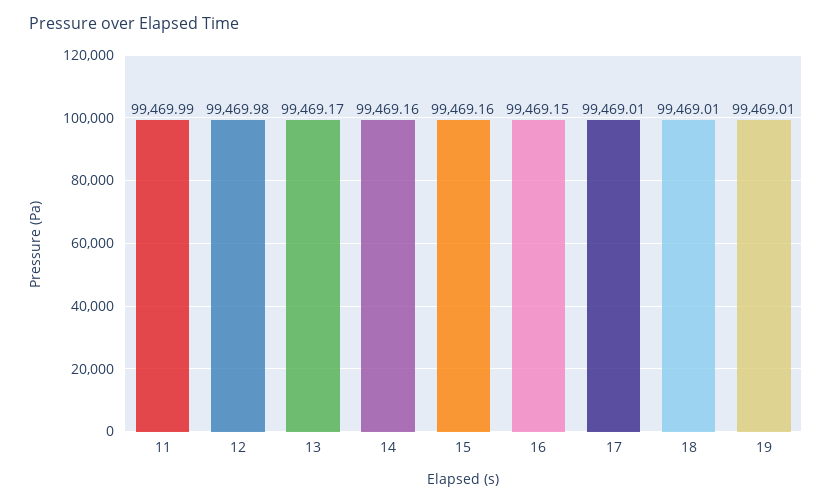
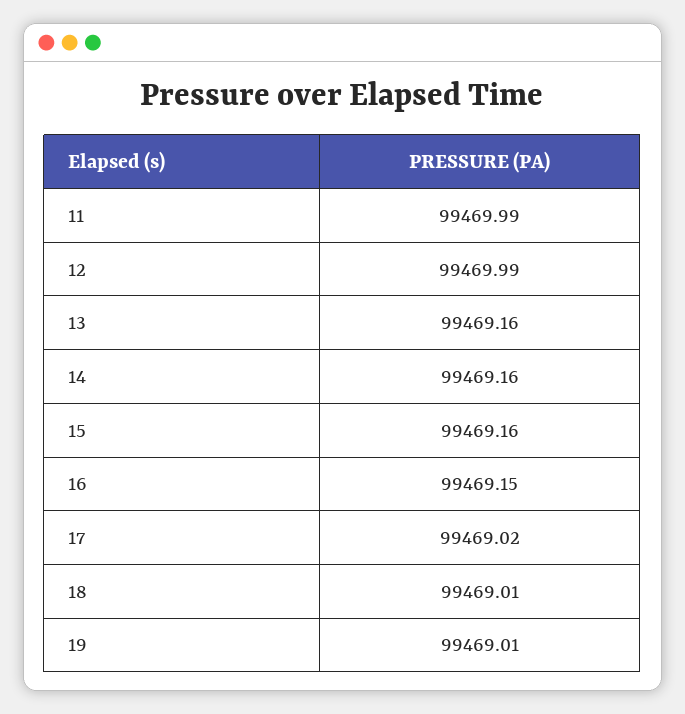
12: 99469.98 -> 99469.99
13: 99469.17 -> 99469.16
17: 99469.01 -> 99469.02

